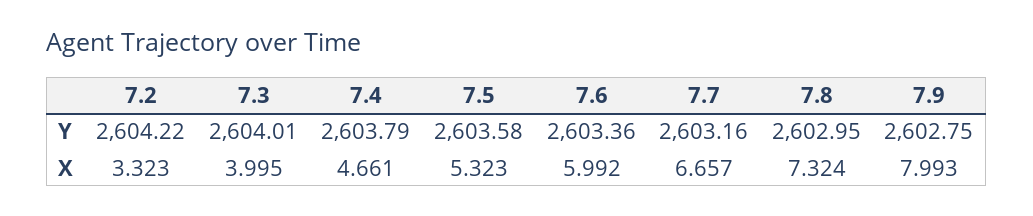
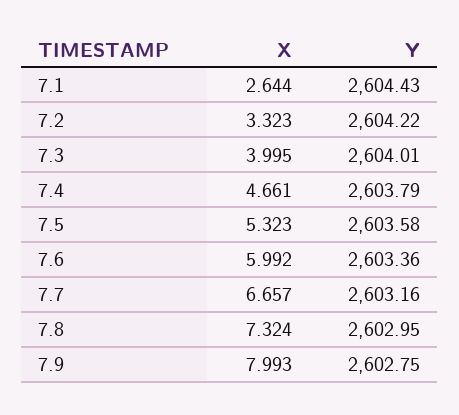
7.1, X: none -> 2.644
7.1, Y: none -> 2604.43

